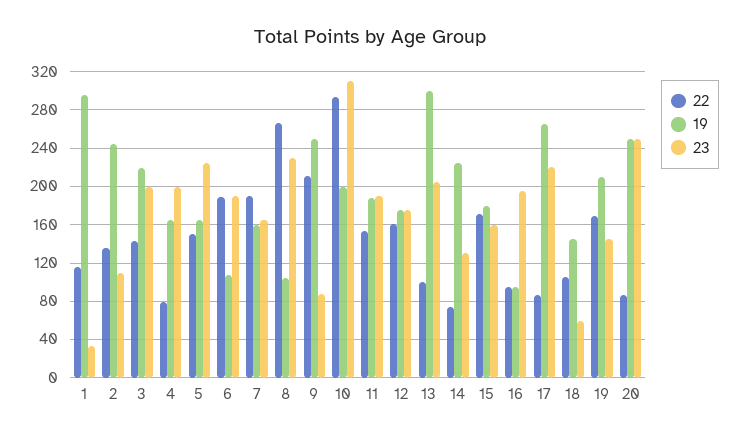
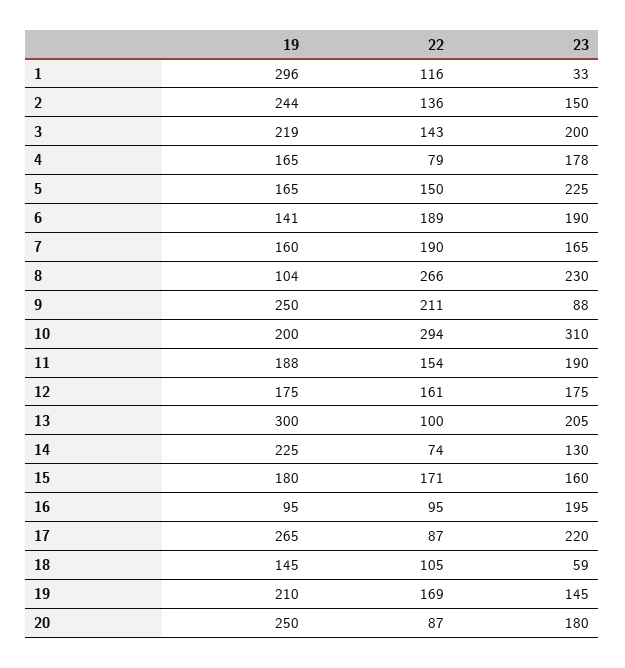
23, 2: 110 -> 150
23, 4: 200 -> 178
19, 6: 110 -> 141
23, 20: 250 -> 180

